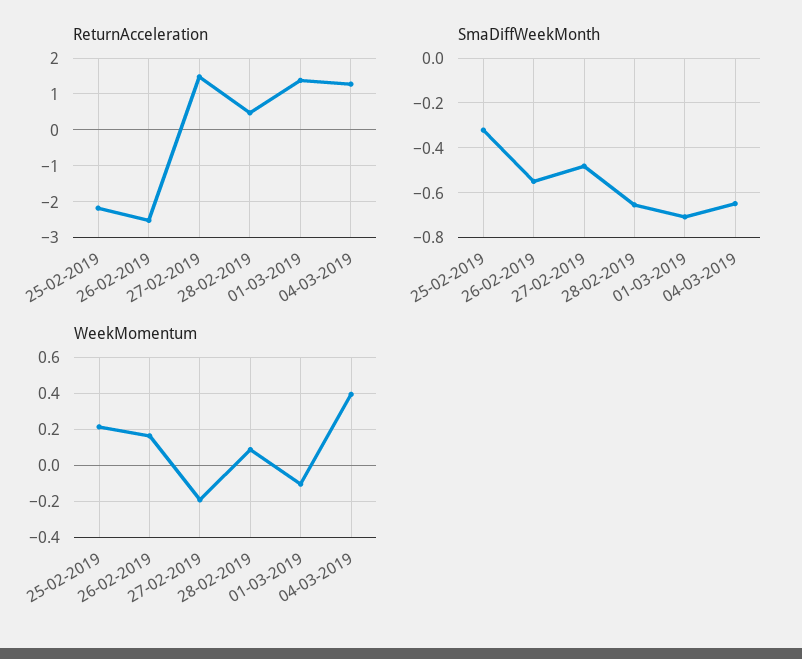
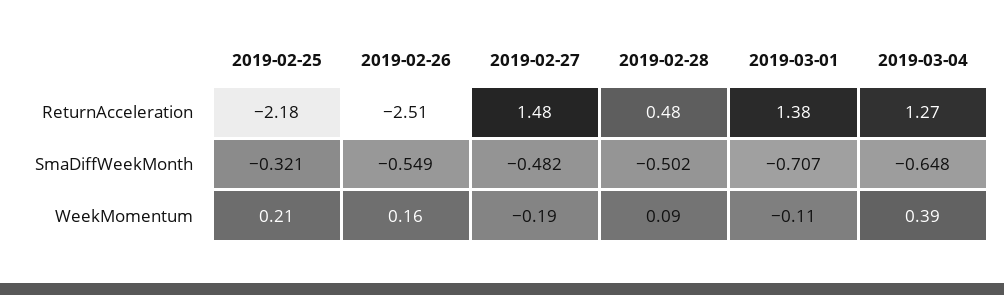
SmaDiffWeekMonth, 28-02-2019: -0.65 -> -0.502

